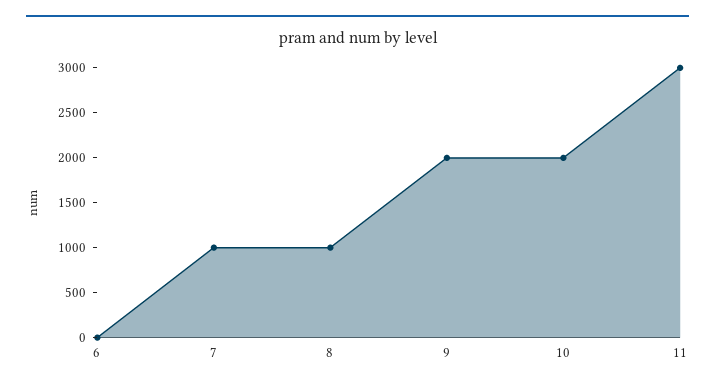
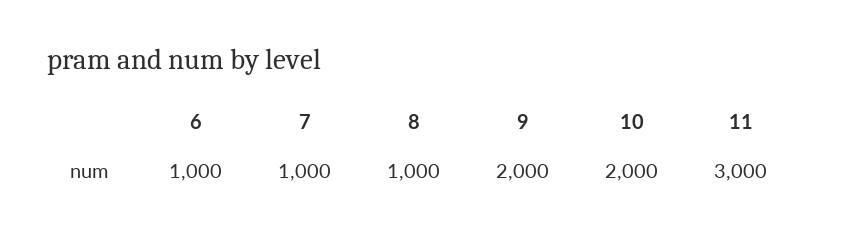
6: 0 -> 1000

